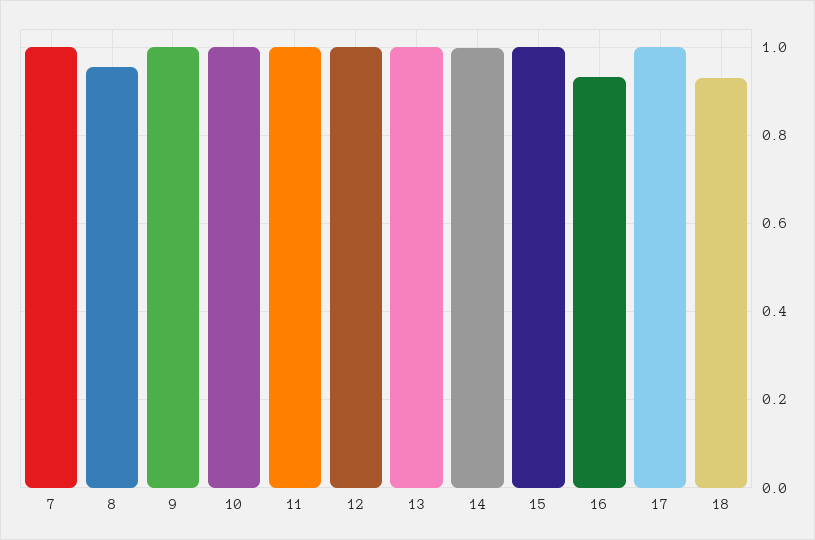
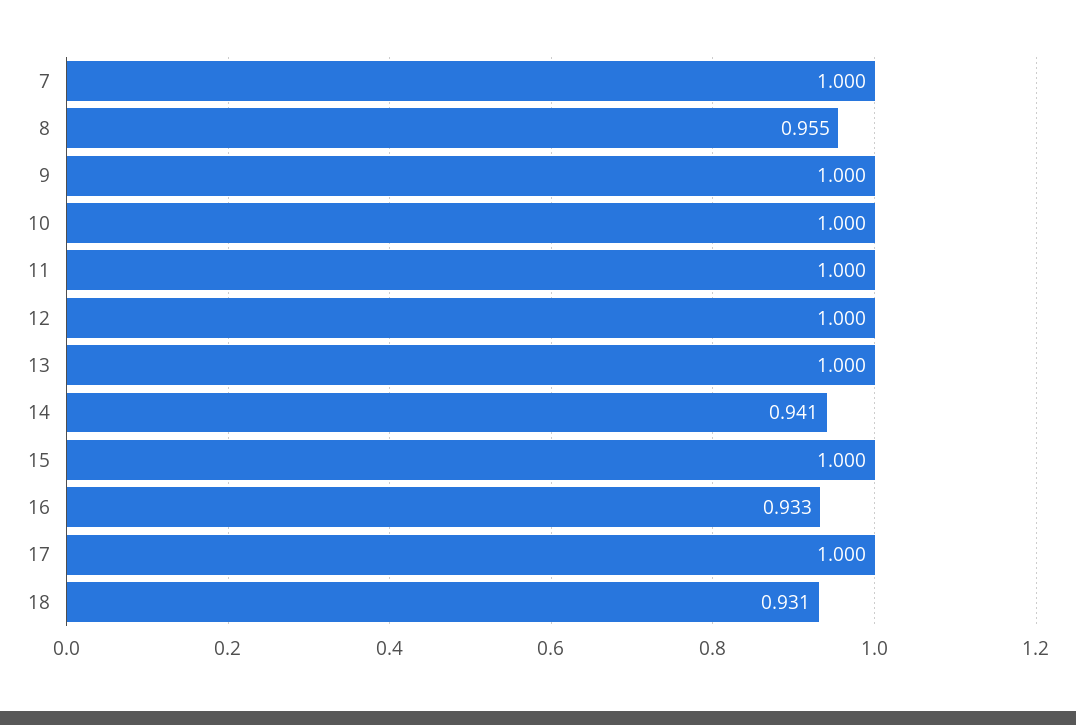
14: 1 -> 0.941

